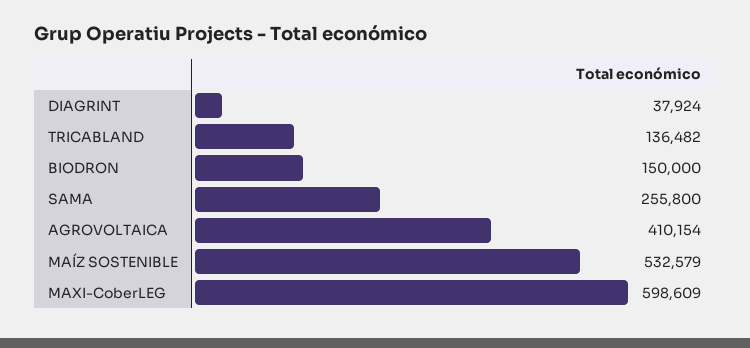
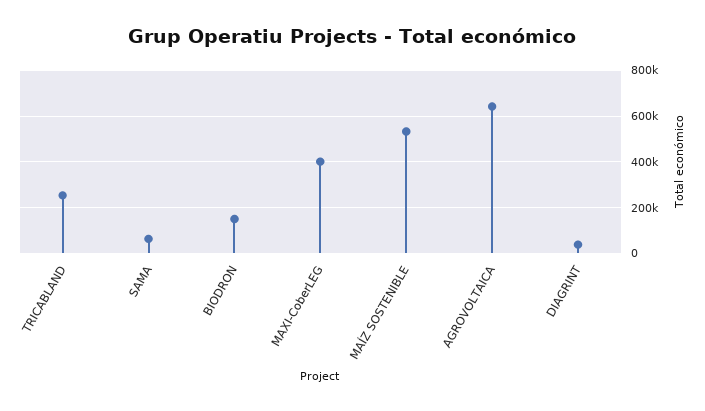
TRICABLAND: 136482 -> 250000
SAMA: 255800 -> 50000
AGROVOLTAICA: 410154 -> 650000
MAXI-CoberLEG: 598609 -> 400000

